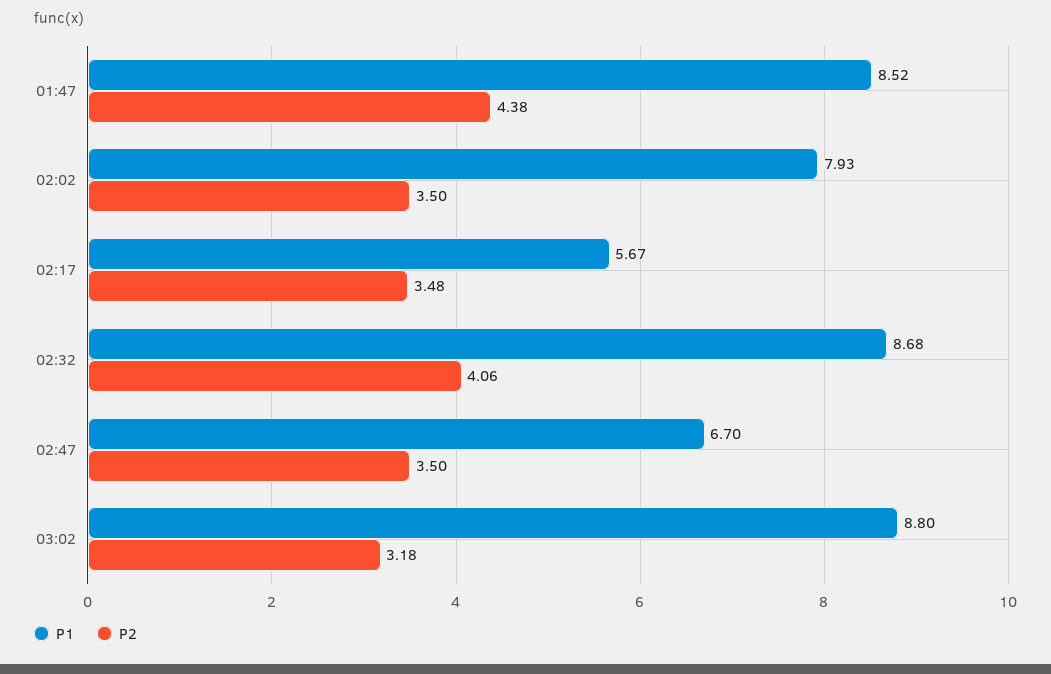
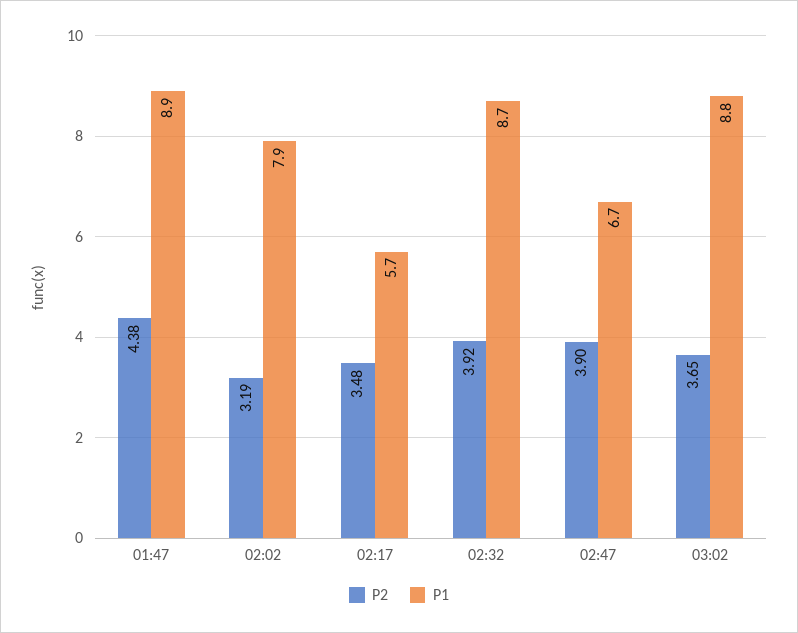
P1, 01:47: 8.52 -> 8.9
P2, 02:02: 3.5 -> 3.19
P2, 02:32: 4.06 -> 3.92
P2, 02:47: 3.5 -> 3.9
P2, 03:02: 3.18 -> 3.65

